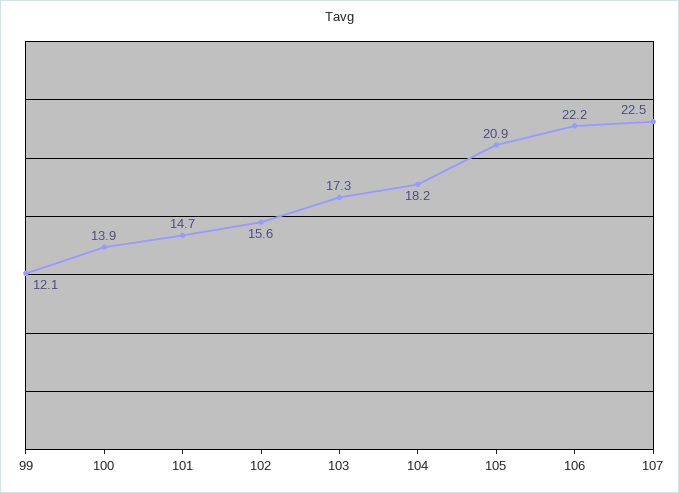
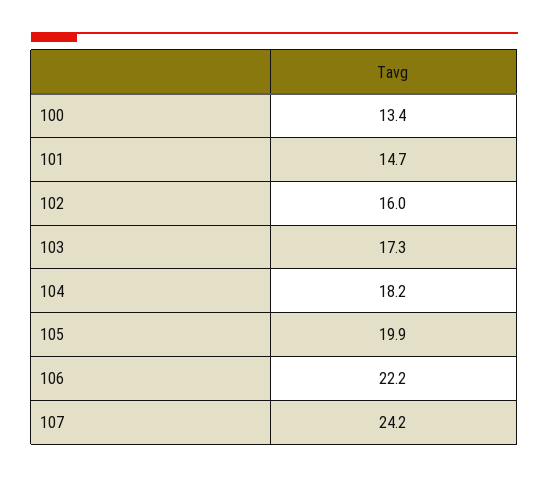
99: 12.1 -> none
100: 13.9 -> 13.4
102: 15.6 -> 16
105: 20.9 -> 19.9
107: 22.5 -> 24.2

